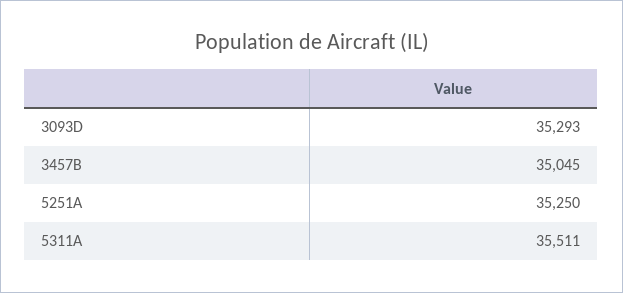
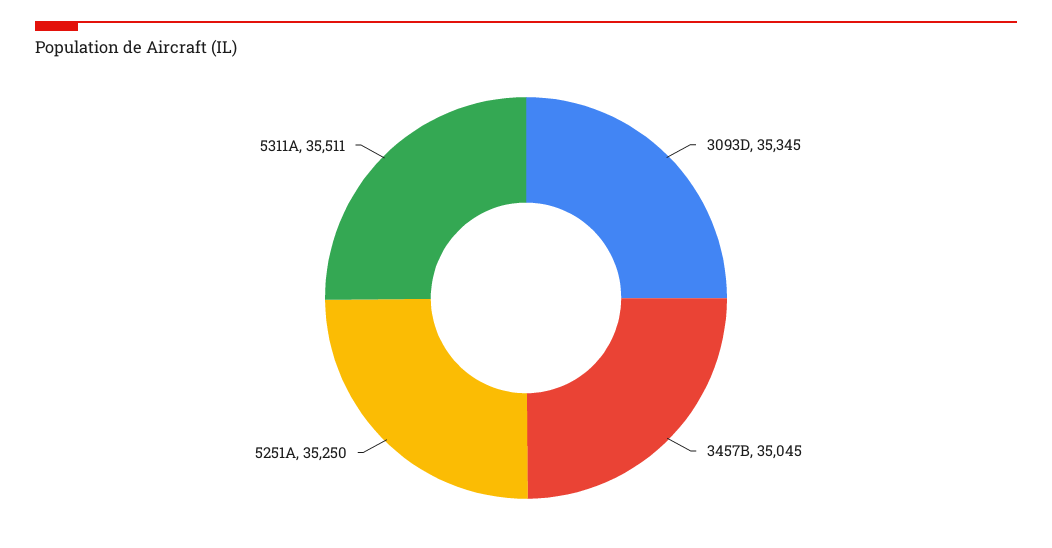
3093D: 35293 -> 35345

